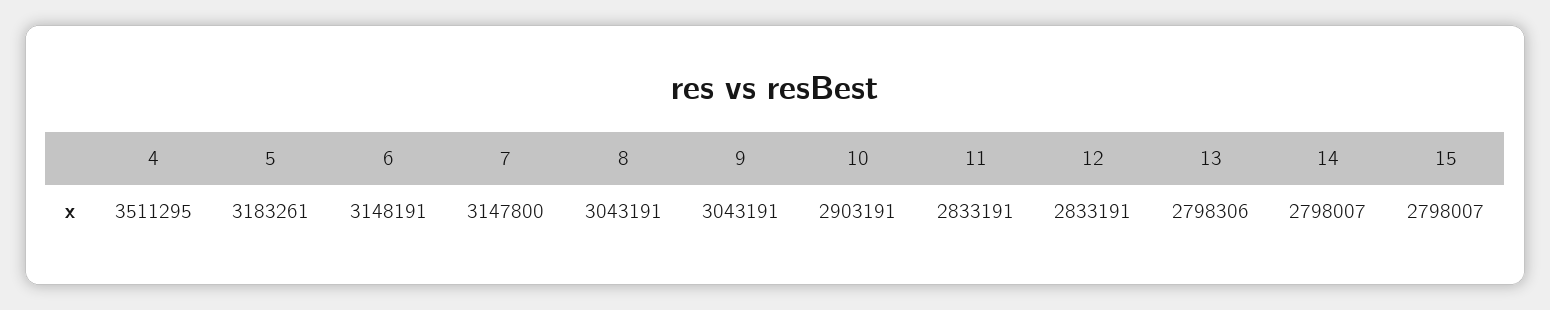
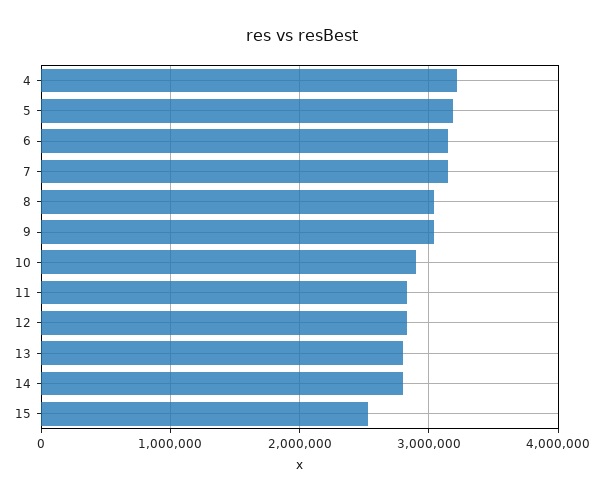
4: 3511295 -> 3200000
15: 2798007 -> 2500000

